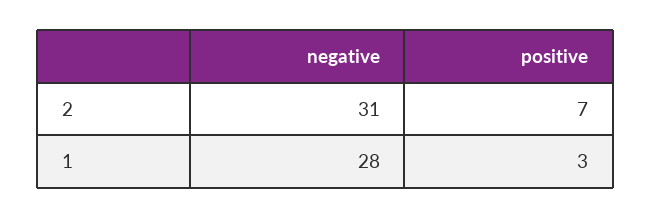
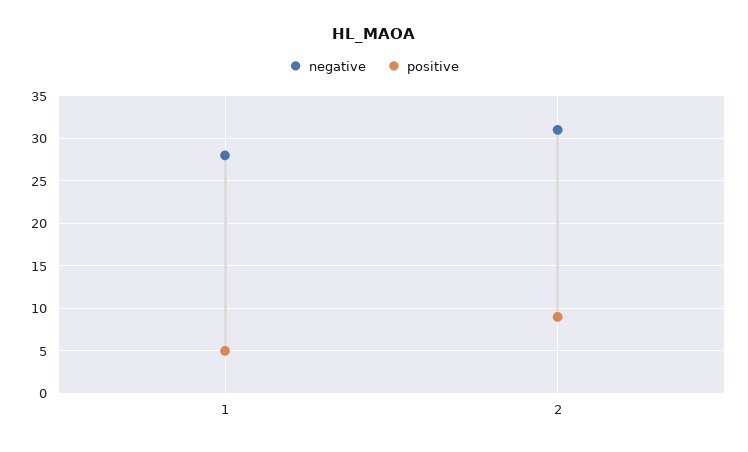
positive, 2: 7 -> 9
positive, 1: 3 -> 5

